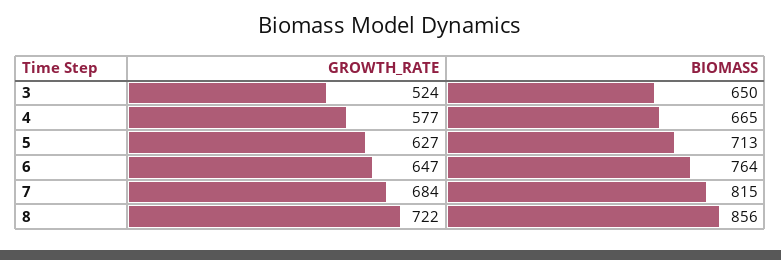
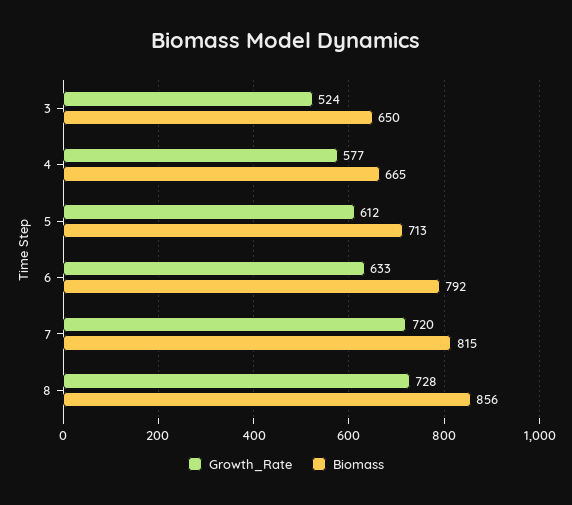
GROWTH_RATE, 5: 627 -> 612
GROWTH_RATE, 6: 647 -> 633
BIOMASS, 6: 764 -> 792
GROWTH_RATE, 7: 684 -> 720
GROWTH_RATE, 8: 722 -> 728

